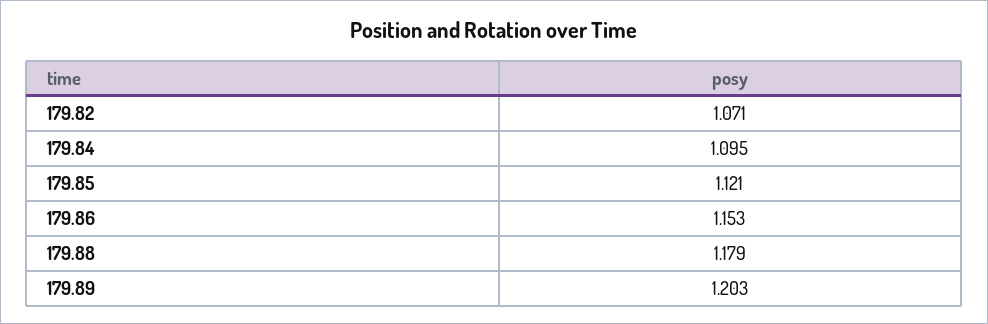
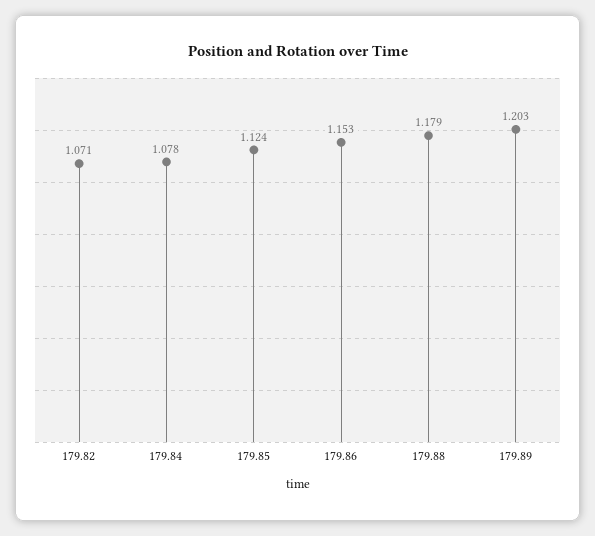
179.84: 1.095 -> 1.078
179.85: 1.121 -> 1.124

